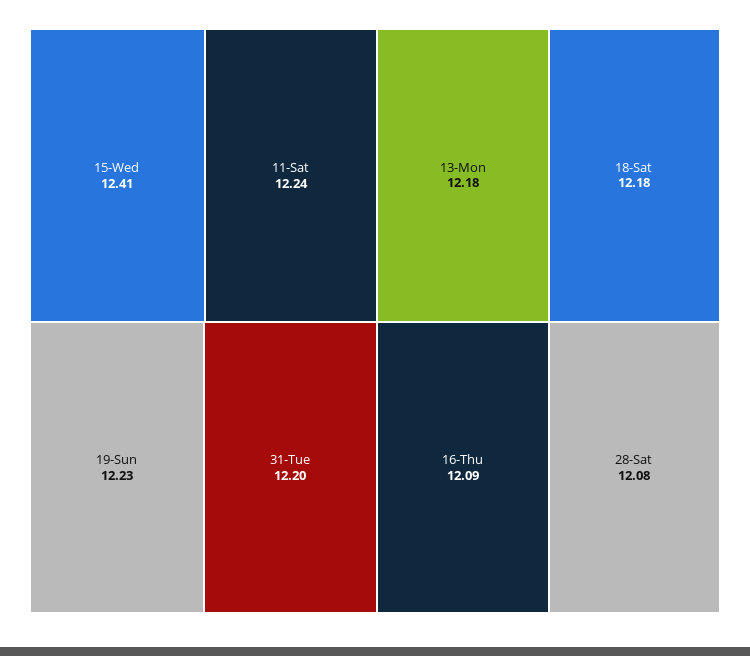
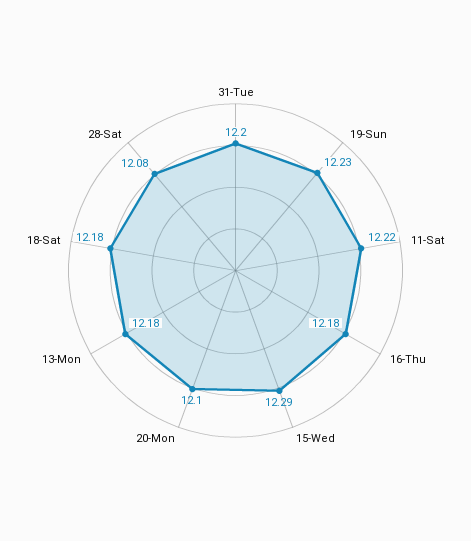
15-Wed: 12.41 -> 12.29
11-Sat: 12.24 -> 12.22
16-Thu: 12.09 -> 12.18
20-Mon: none -> 12.1

